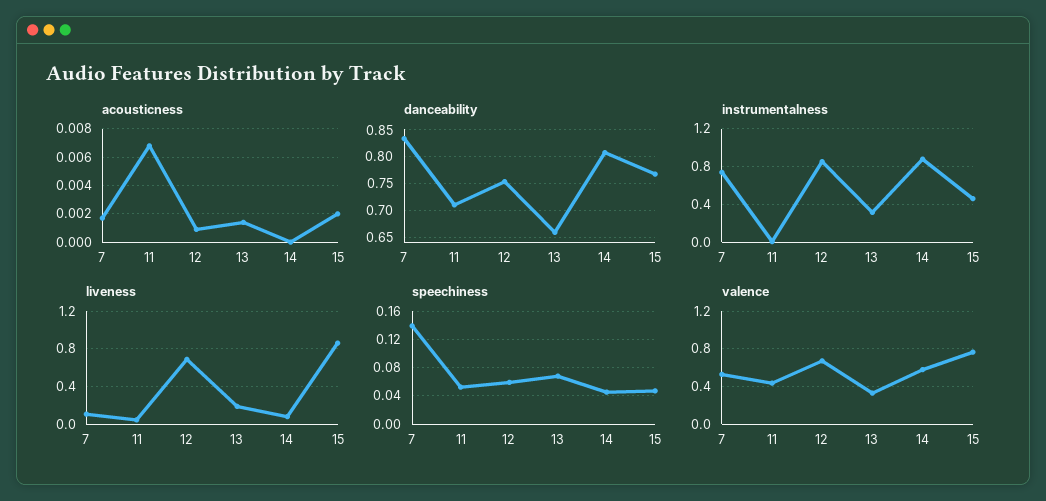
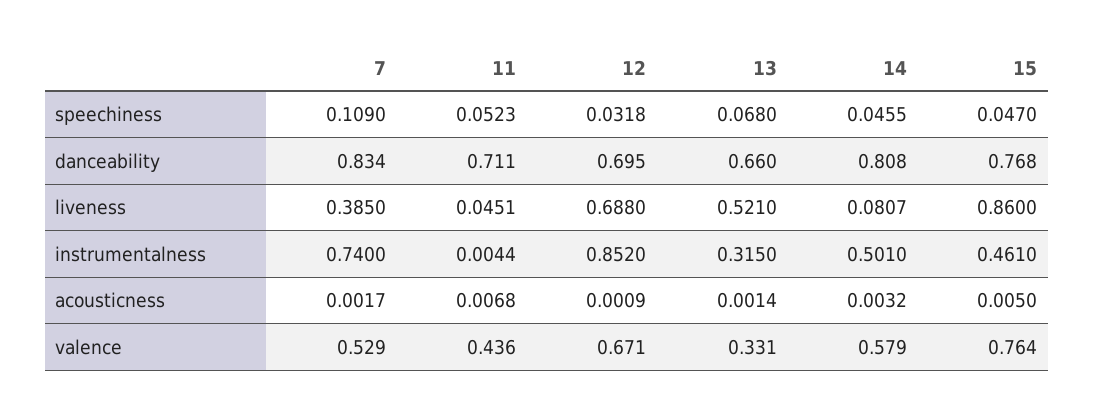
acousticness, 14: 0 -> 0.0032
acousticness, 15: 0.002 -> 0.005
danceability, 12: 0.75 -> 0.695
instrumentalness, 14: 0.9 -> 0.501
liveness, 7: 0.1 -> 0.385
liveness, 13: 0.2 -> 0.521
speechiness, 7: 0.14 -> 0.109
speechiness, 12: 0.06 -> 0.0318

